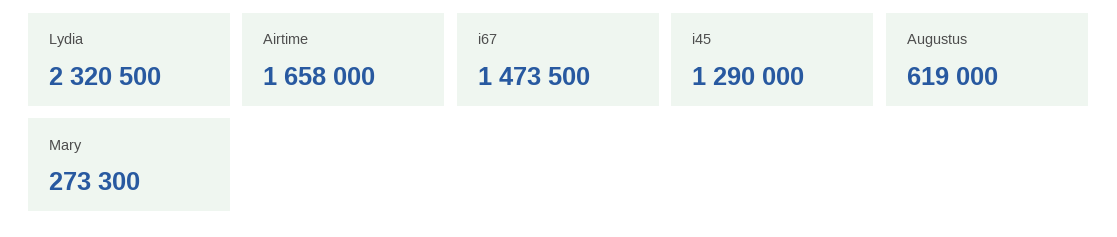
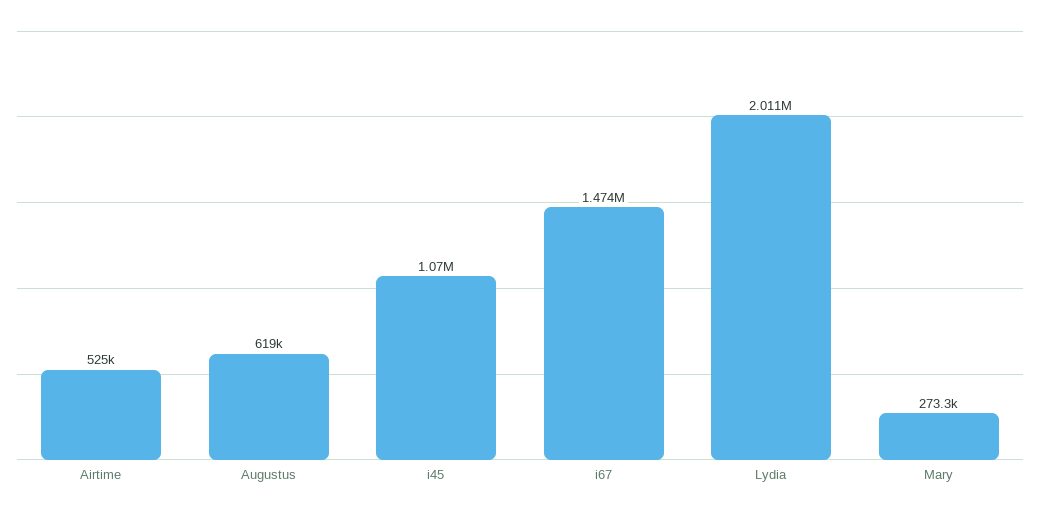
Lydia: 2320500 -> 2011000
Airtime: 1658000 -> 525000
i45: 1290000 -> 1070000

